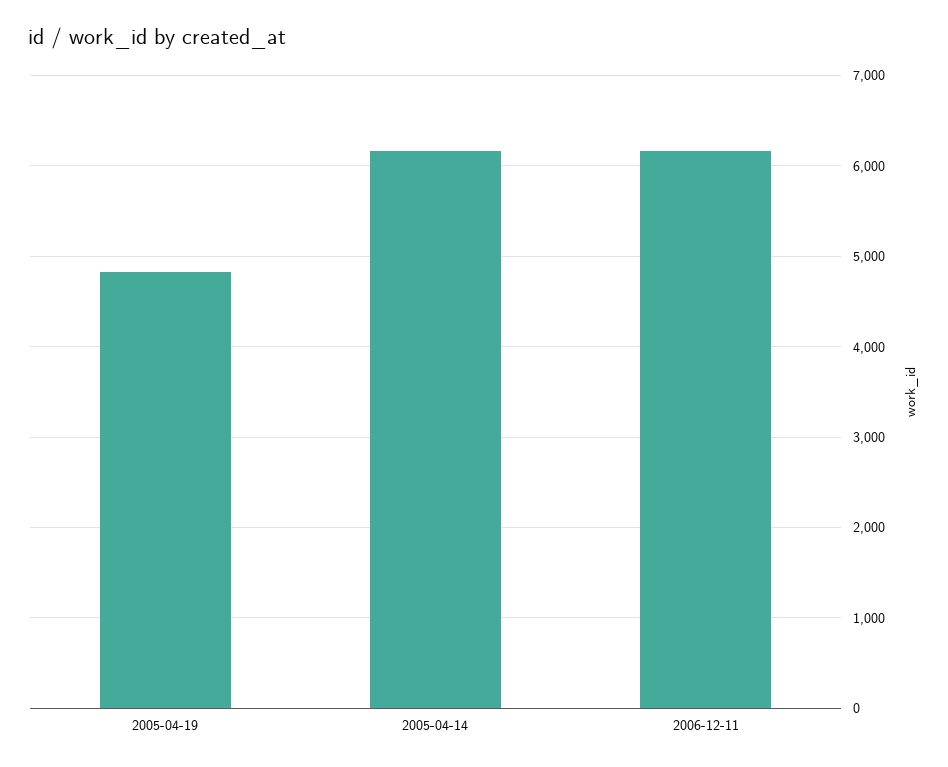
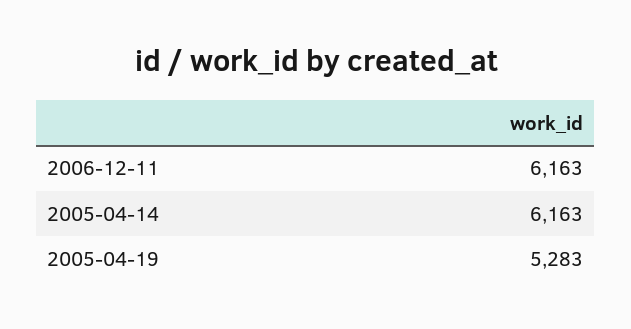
2005-04-19: 4800 -> 5283

